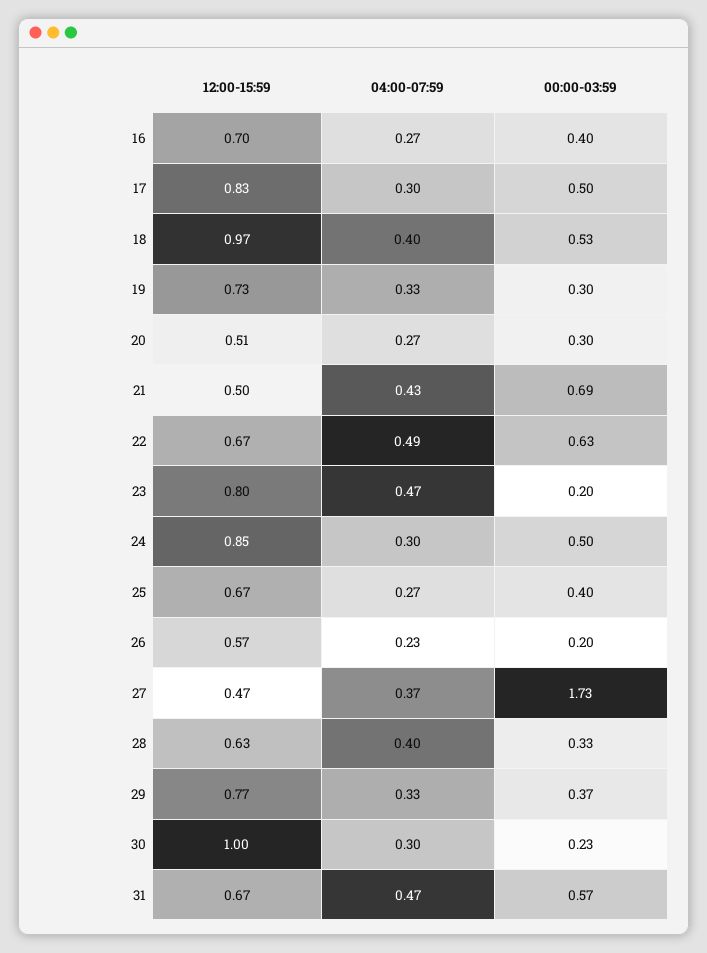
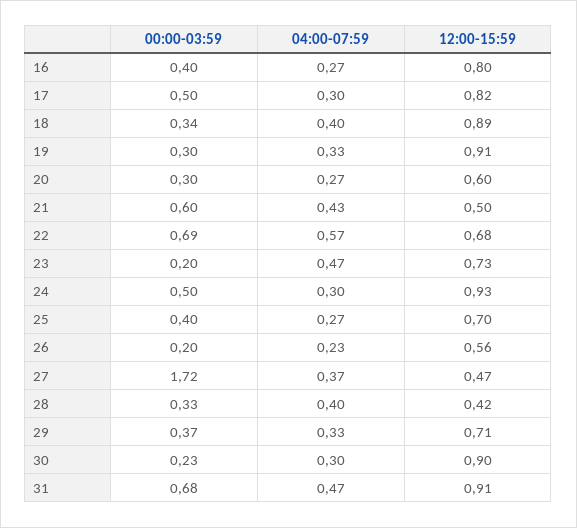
12:00-15:59, 16: 0.7 -> 0.8
12:00-15:59, 17: 0.83 -> 0.82
12:00-15:59, 18: 0.97 -> 0.89
00:00-03:59, 18: 0.53 -> 0.34
12:00-15:59, 19: 0.73 -> 0.91
12:00-15:59, 20: 0.51 -> 0.6
00:00-03:59, 21: 0.69 -> 0.6
12:00-15:59, 22: 0.67 -> 0.68
04:00-07:59, 22: 0.49 -> 0.57
00:00-03:59, 22: 0.63 -> 0.69
12:00-15:59, 23: 0.8 -> 0.73
12:00-15:59, 24: 0.85 -> 0.93
12:00-15:59, 25: 0.67 -> 0.7
12:00-15:59, 26: 0.57 -> 0.56
00:00-03:59, 27: 1.73 -> 1.72
12:00-15:59, 28: 0.63 -> 0.42
12:00-15:59, 29: 0.77 -> 0.71
12:00-15:59, 30: 1 -> 0.9
12:00-15:59, 31: 0.67 -> 0.91
00:00-03:59, 31: 0.57 -> 0.68

